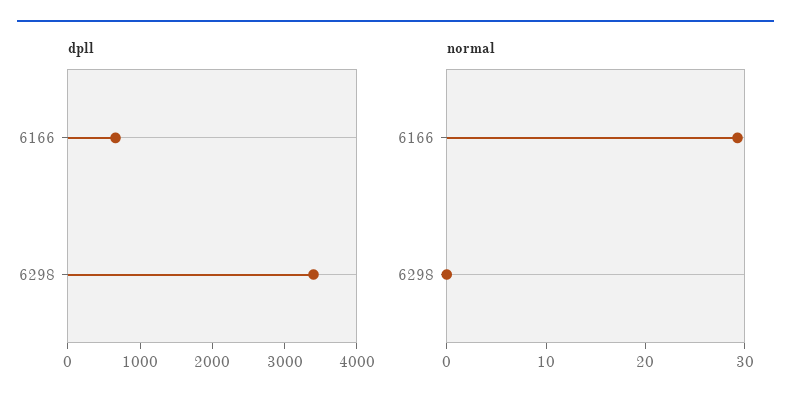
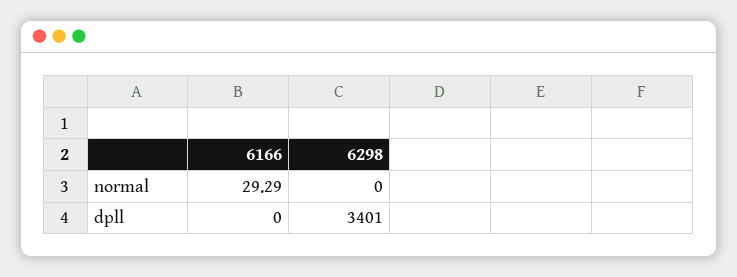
dpll, 6166: 600 -> 0

